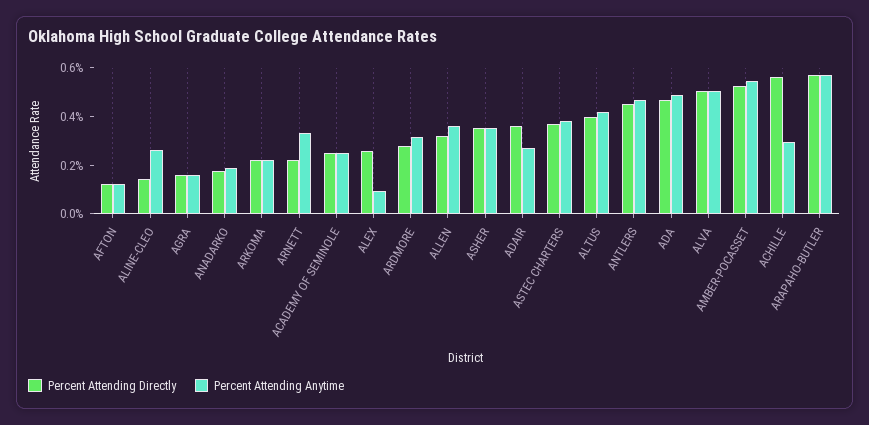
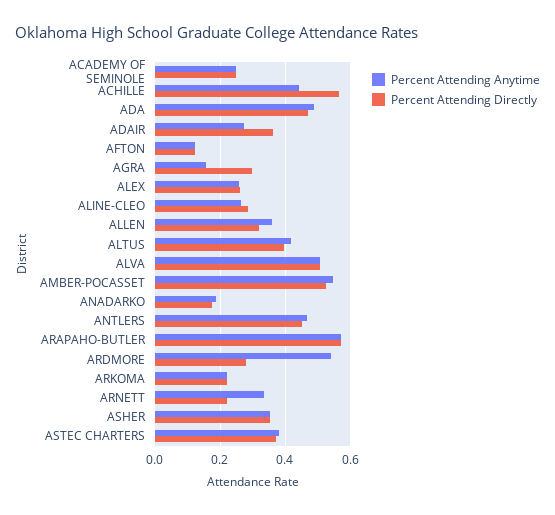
Percent Attending Directly, ALINE-CLEO: 0.15 -> 0.28
Percent Attending Directly, AGRA: 0.15 -> 0.3
Percent Attending Anytime, ALEX: 0.1 -> 0.26
Percent Attending Anytime, ARDMORE: 0.3 -> 0.54
Percent Attending Anytime, ACHILLE: 0.3 -> 0.44

